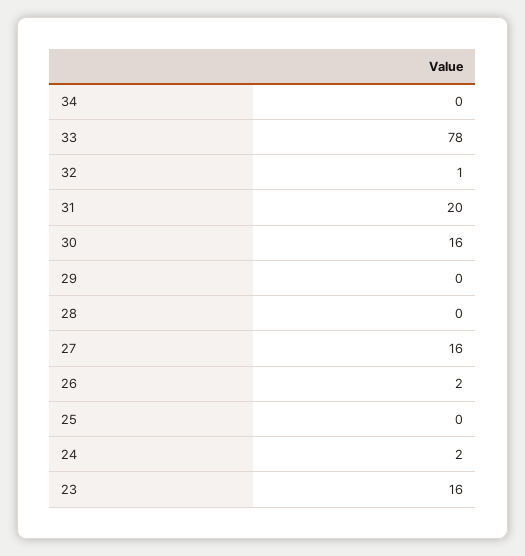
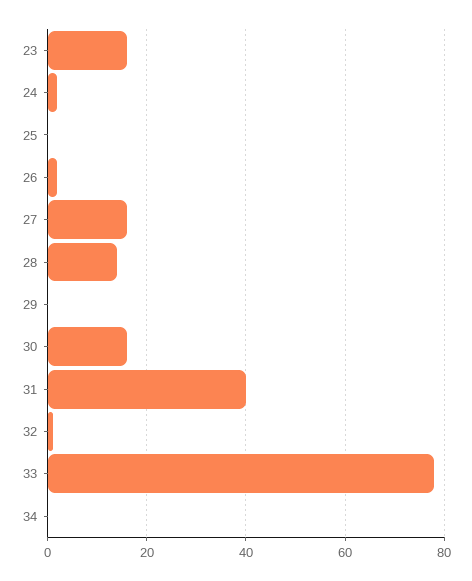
31: 20 -> 40
28: 0 -> 15

